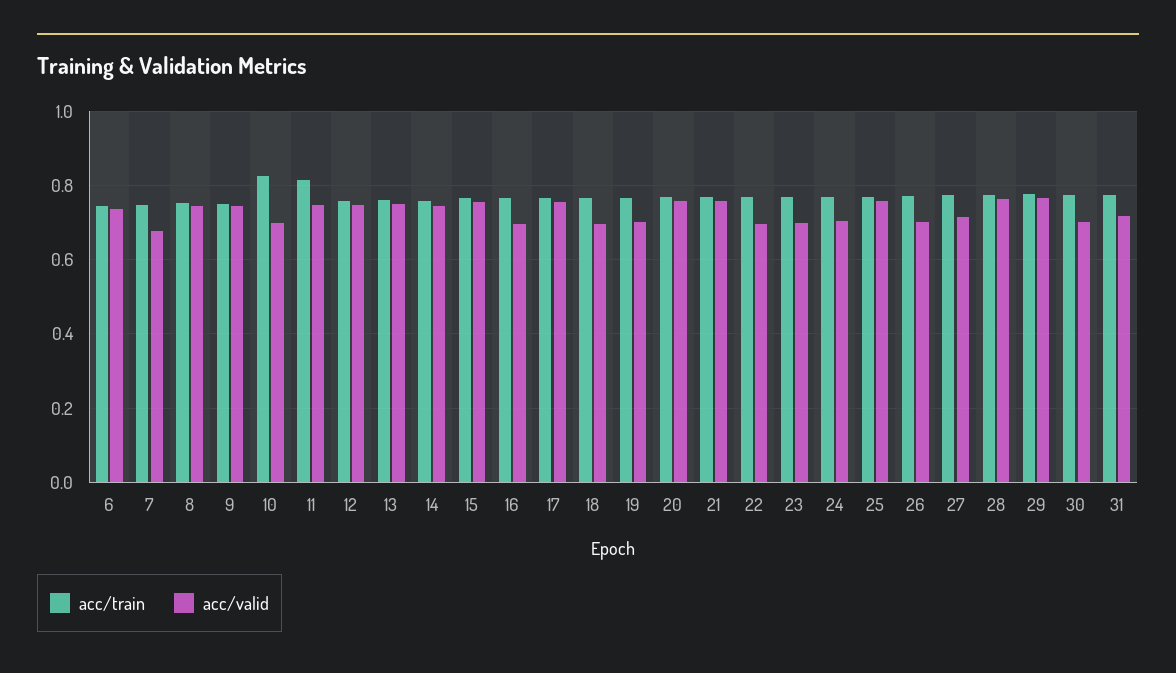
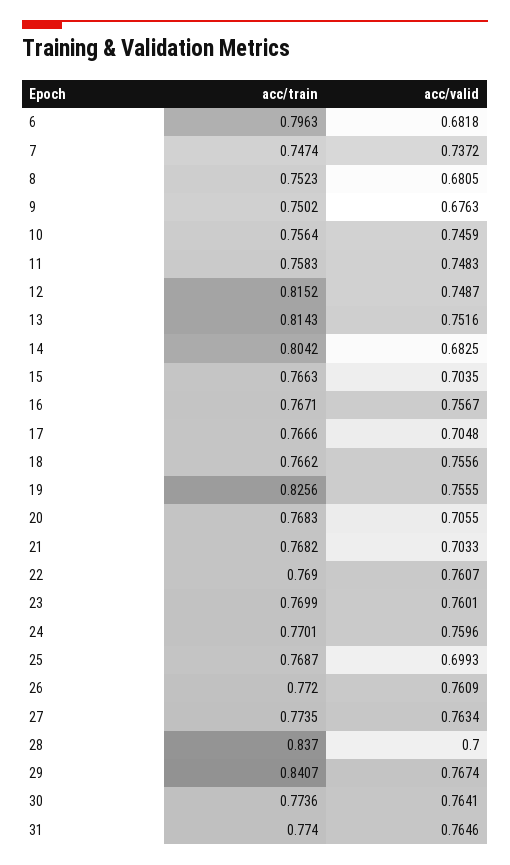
acc/train, 6: 0.74 -> 0.7963
acc/valid, 6: 0.74 -> 0.6818
acc/valid, 7: 0.68 -> 0.7372
acc/valid, 8: 0.74 -> 0.6805
acc/valid, 9: 0.74 -> 0.6763
acc/train, 10: 0.82 -> 0.7564
acc/valid, 10: 0.7 -> 0.7459
acc/train, 11: 0.82 -> 0.7583
acc/train, 12: 0.76 -> 0.8152
acc/train, 13: 0.76 -> 0.8143
acc/train, 14: 0.76 -> 0.8042
acc/valid, 14: 0.74 -> 0.6825
acc/valid, 15: 0.76 -> 0.7035
acc/valid, 16: 0.7 -> 0.7567
acc/valid, 17: 0.76 -> 0.7048
acc/valid, 18: 0.7 -> 0.7556
acc/train, 19: 0.76 -> 0.8256
acc/valid, 19: 0.7 -> 0.7555
acc/valid, 20: 0.76 -> 0.7055
acc/valid, 21: 0.76 -> 0.7033
acc/valid, 22: 0.7 -> 0.7607
acc/valid, 23: 0.7 -> 0.7601
acc/valid, 24: 0.7 -> 0.7596
acc/valid, 25: 0.76 -> 0.6993
acc/valid, 26: 0.7 -> 0.7609
acc/valid, 27: 0.72 -> 0.7634
acc/train, 28: 0.78 -> 0.837
acc/valid, 28: 0.76 -> 0.7
acc/train, 29: 0.78 -> 0.8407
acc/valid, 30: 0.7 -> 0.7641
acc/valid, 31: 0.72 -> 0.7646

